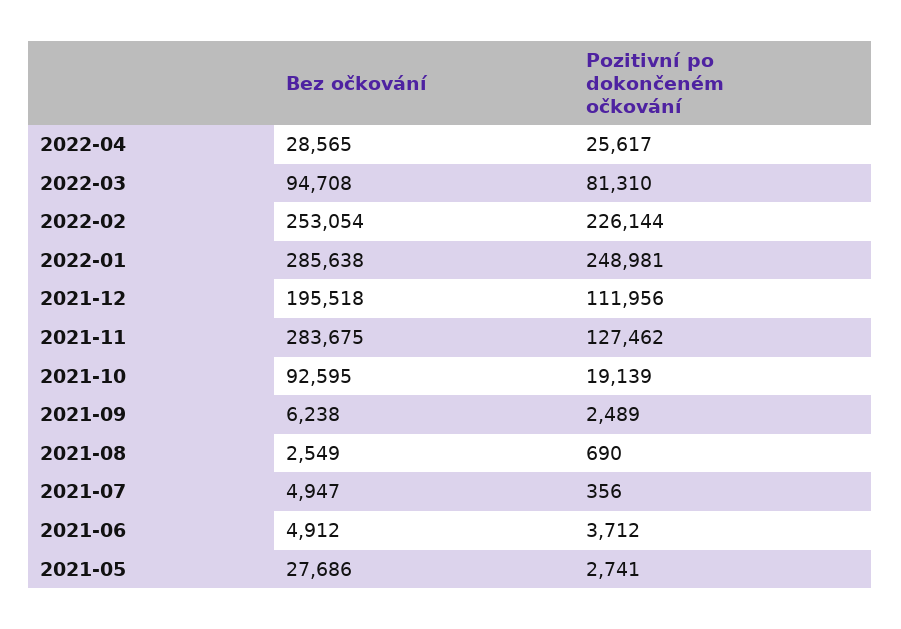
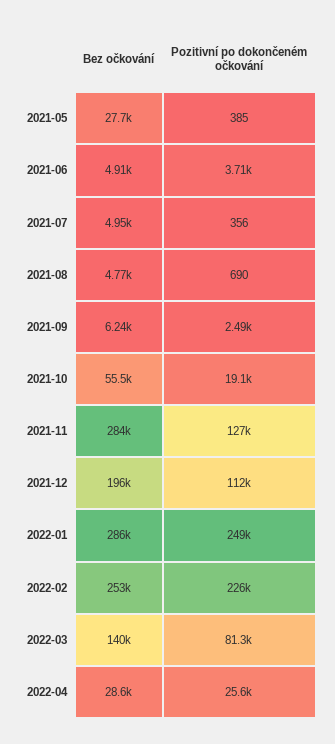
Bez očkování, 2022-03: 94708 -> 140000
Bez očkování, 2021-10: 92595 -> 55500
Bez očkování, 2021-08: 2549 -> 4770
Pozitivní po dokončeném očkování, 2021-05: 2741 -> 385

